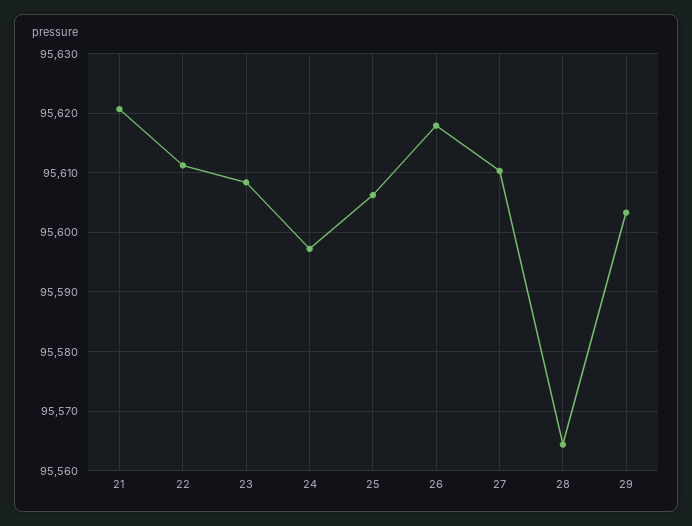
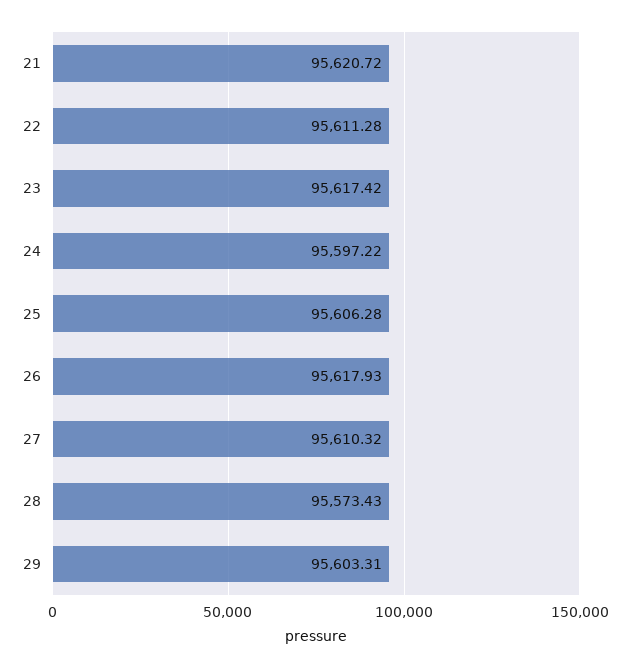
23: 95608 -> 95617.42
28: 95564 -> 95573.43

